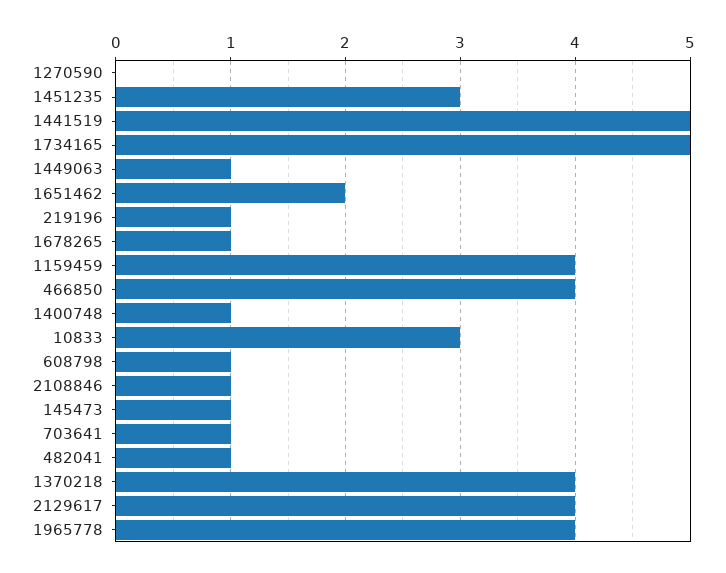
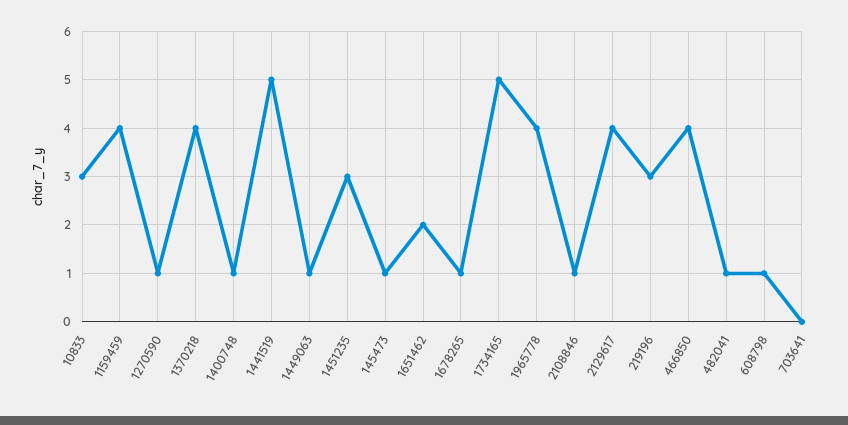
1270590: 0 -> 1
219196: 1 -> 3
703641: 1 -> 0

